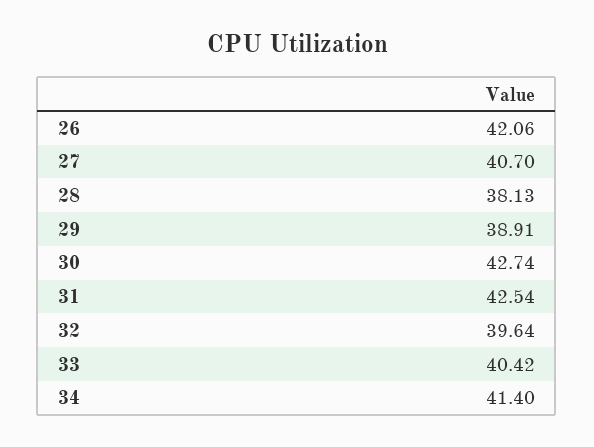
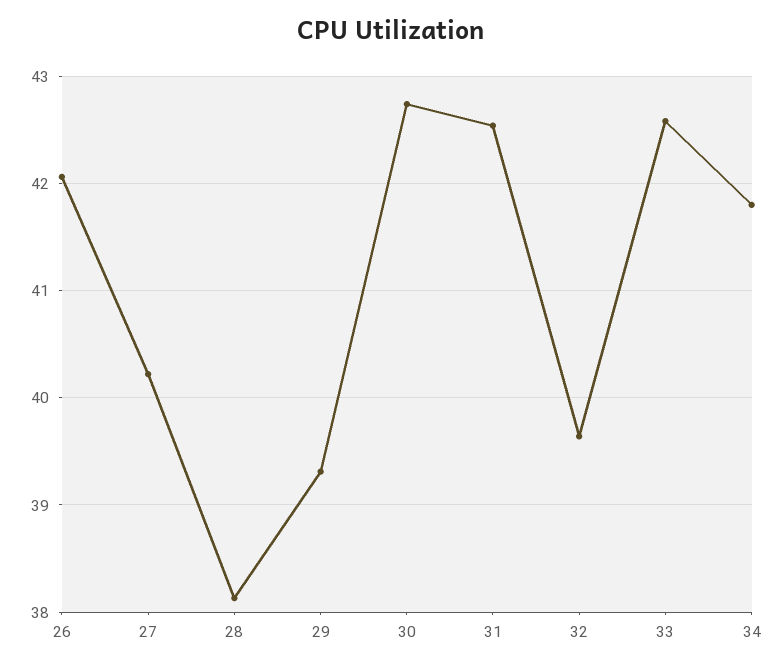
27: 40.7 -> 40.2
29: 38.91 -> 39.3
33: 40.42 -> 42.6
34: 41.4 -> 41.8

